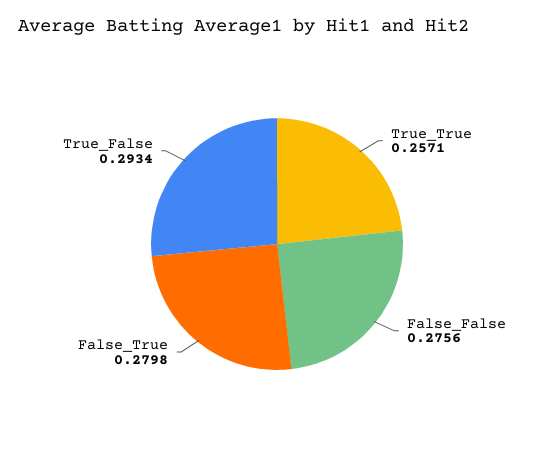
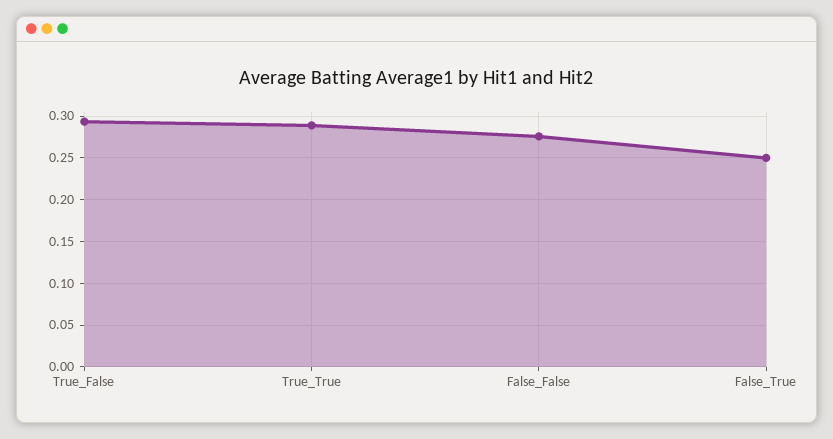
True_True: 0.2571 -> 0.29
False_True: 0.2798 -> 0.25

